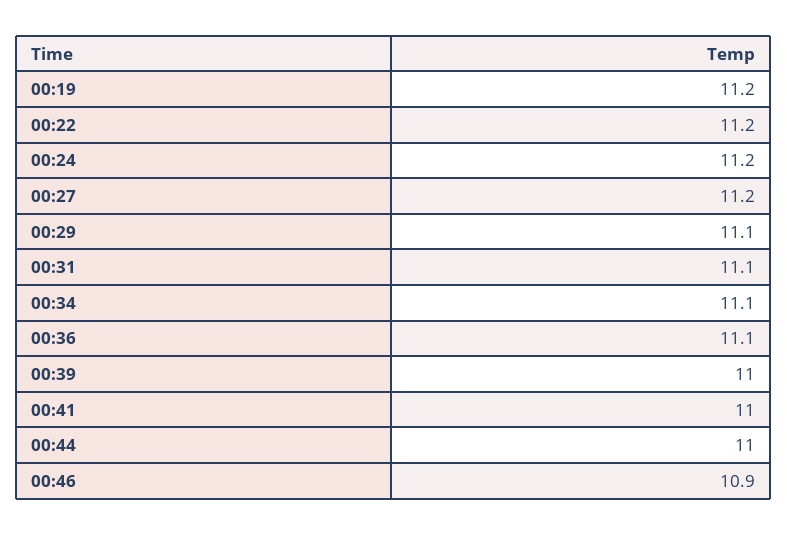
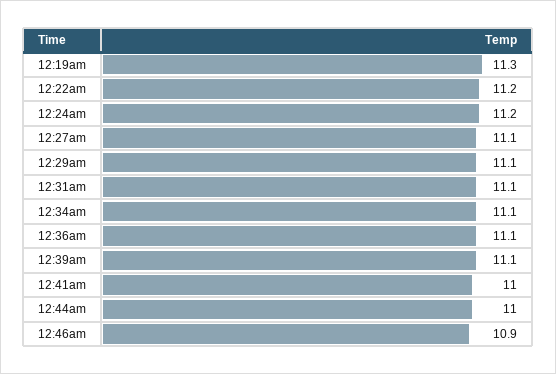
00:19: 11.2 -> 11.3
00:27: 11.2 -> 11.1
00:39: 11 -> 11.1

